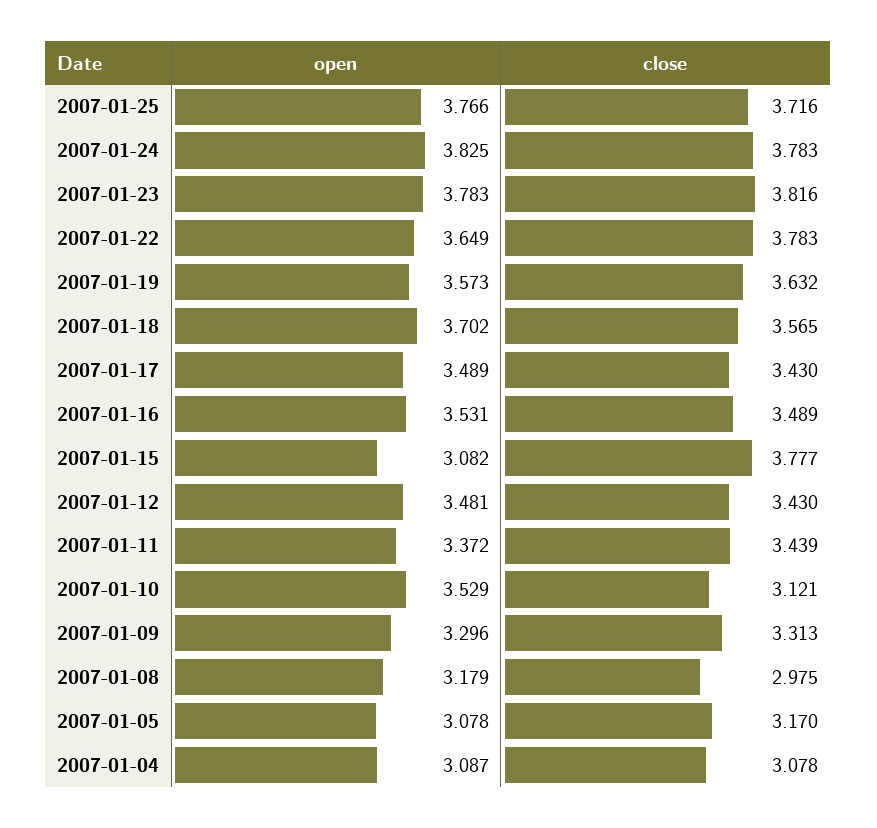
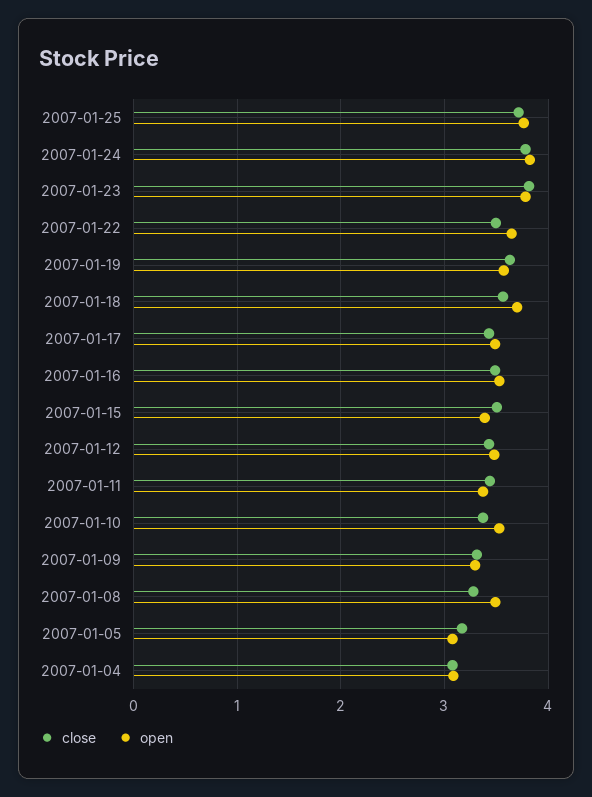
close, 2007-01-22: 3.783 -> 3.5
open, 2007-01-15: 3.082 -> 3.4
close, 2007-01-15: 3.777 -> 3.5
close, 2007-01-10: 3.121 -> 3.4
open, 2007-01-08: 3.179 -> 3.5
close, 2007-01-08: 2.975 -> 3.3

